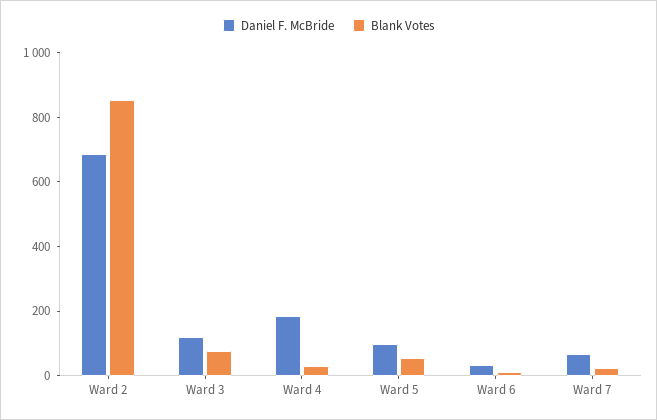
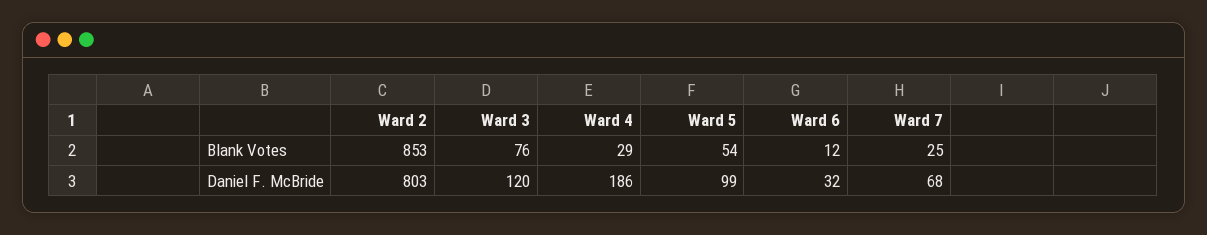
Daniel F. McBride, Ward 2: 700 -> 803

